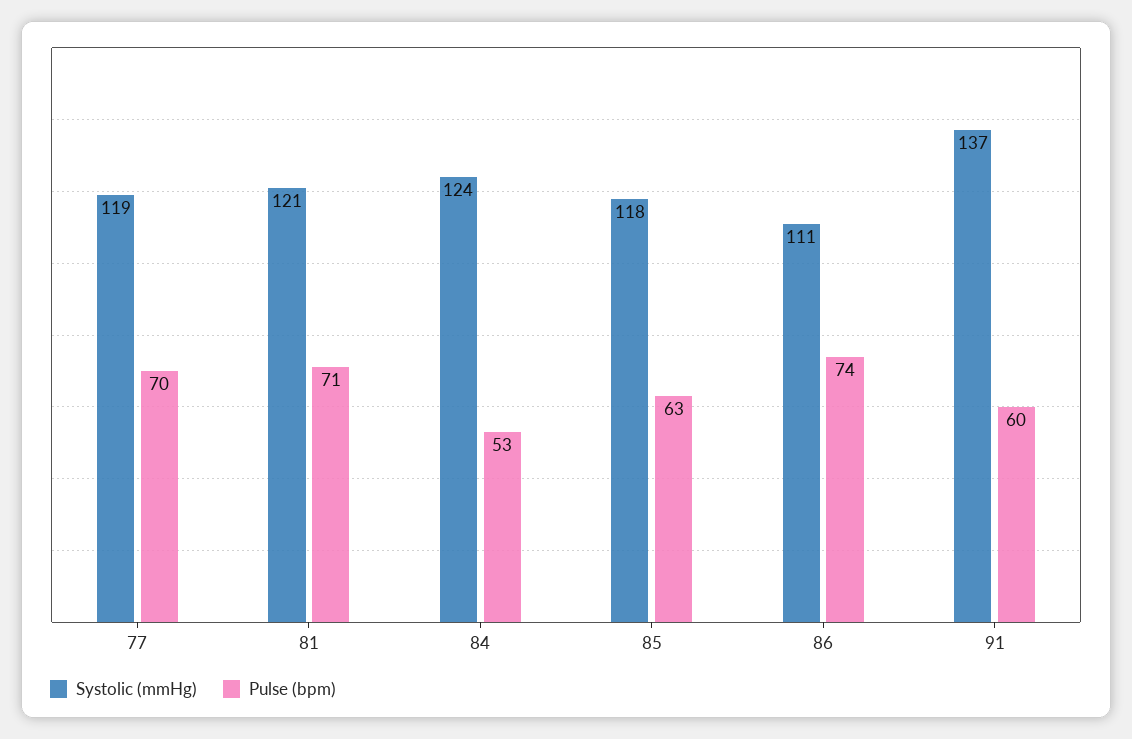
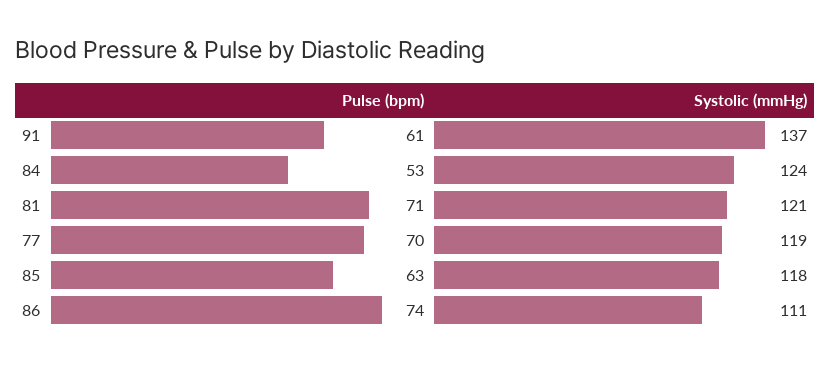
Pulse (bpm), 91: 60 -> 61

